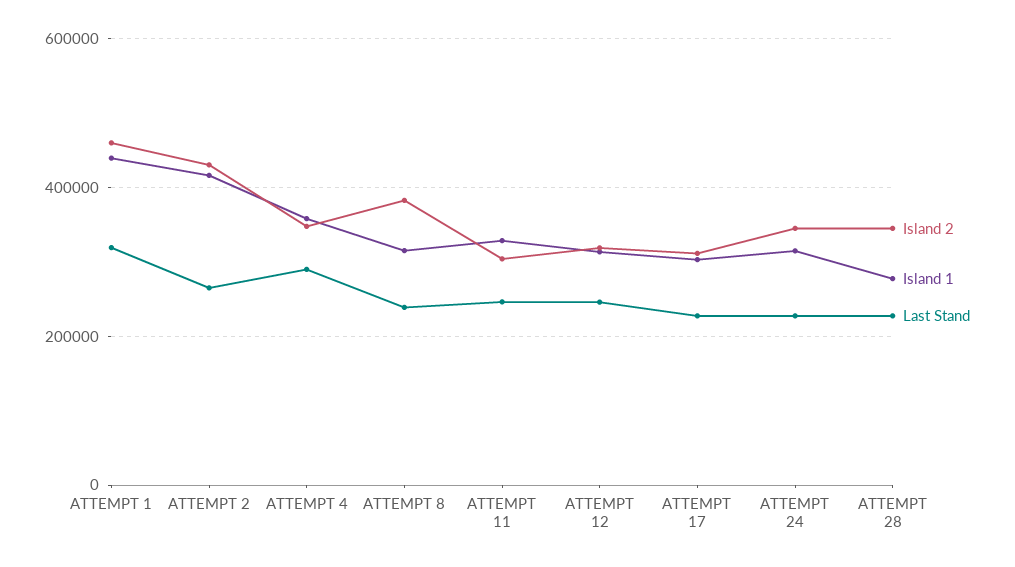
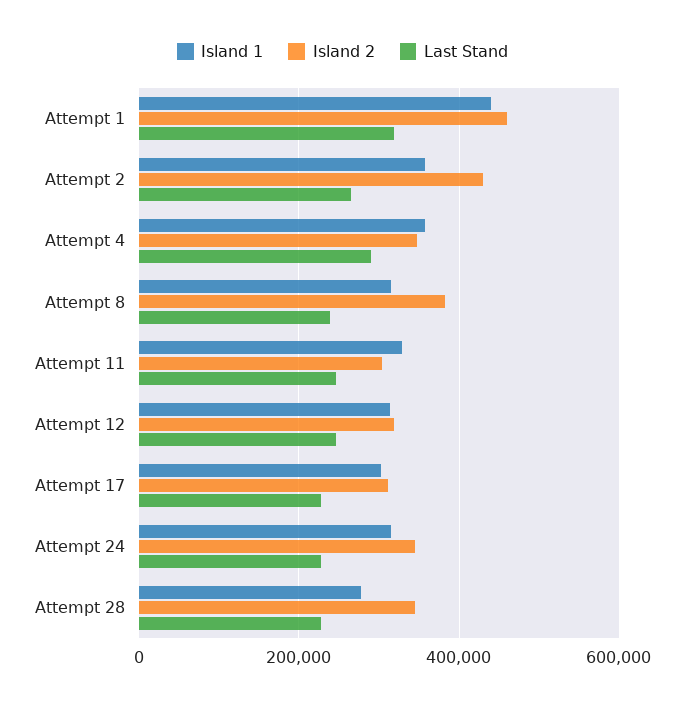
Island 1, ATTEMPT 2: 420000 -> 360000

